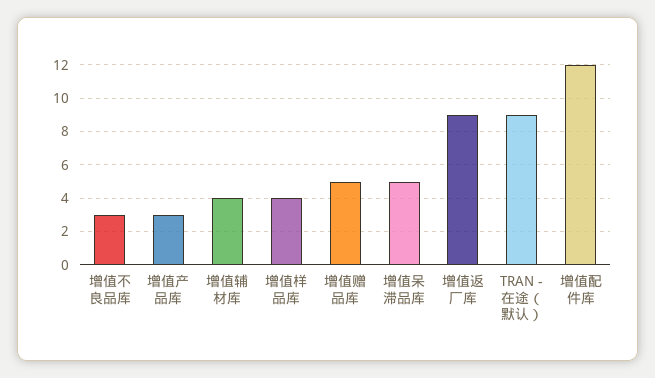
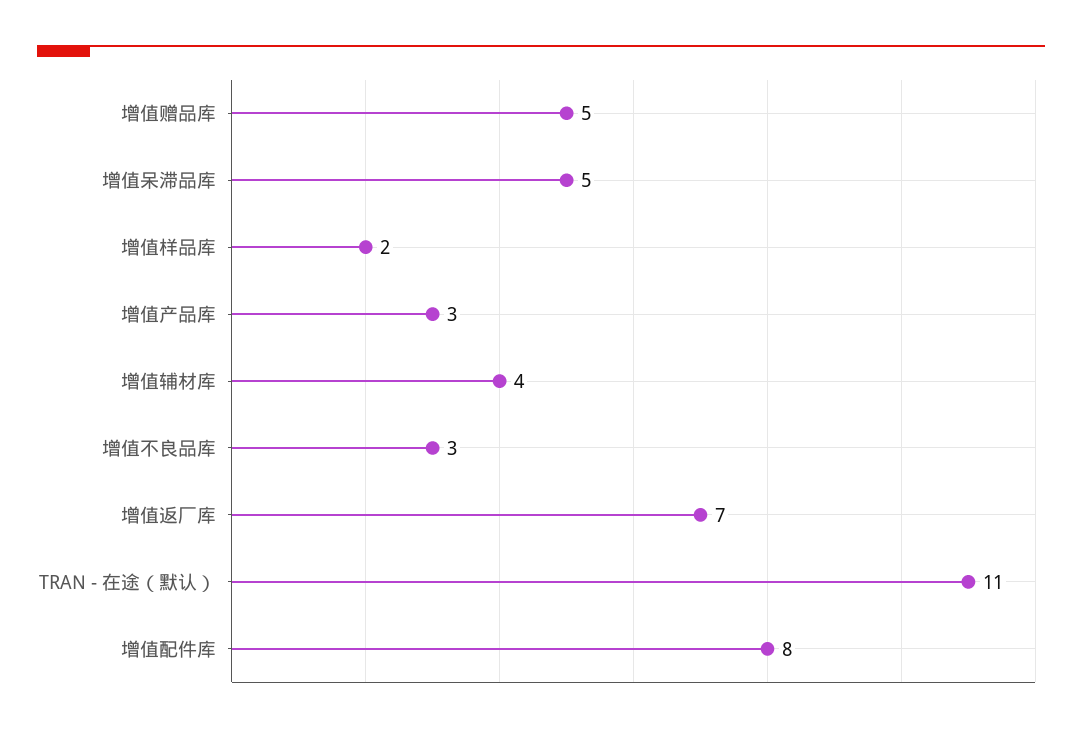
增值样品库: 4 -> 2
增值返厂库: 9 -> 7
TRAN - 在途（默认）: 9 -> 11
增值配件库: 12 -> 8

